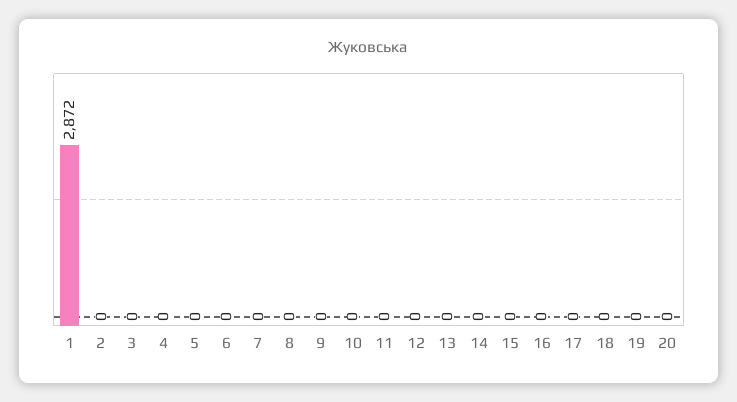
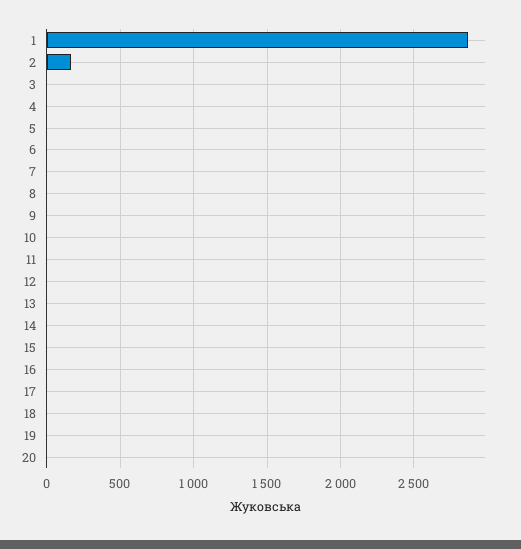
2: 0 -> 150

